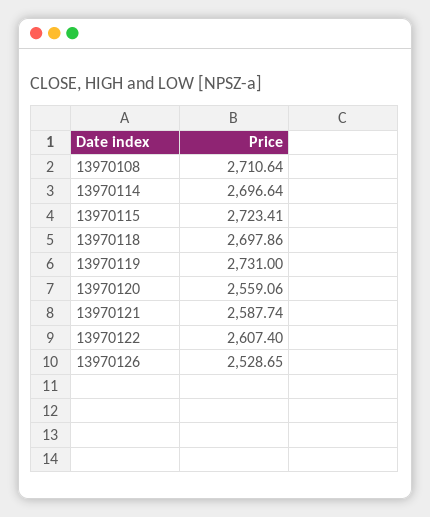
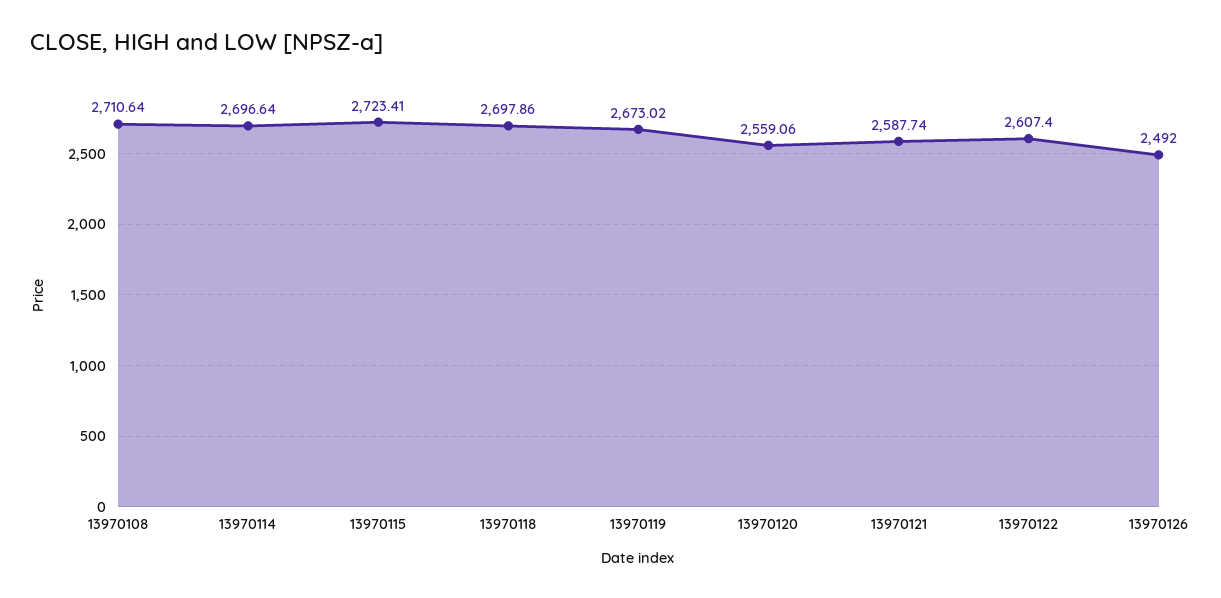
13970119: 2731 -> 2673.02
13970126: 2528.65 -> 2492

